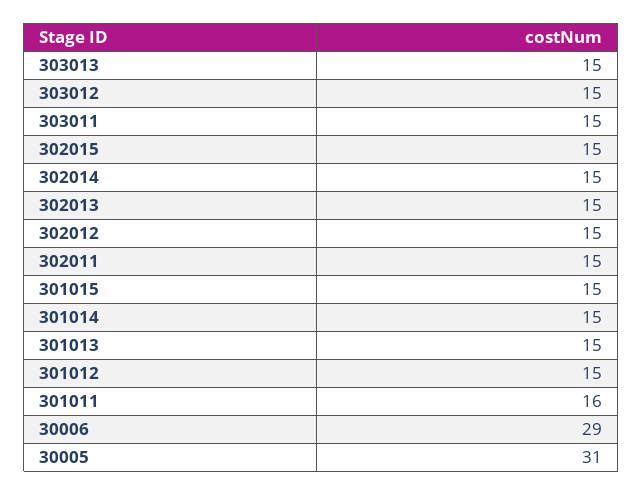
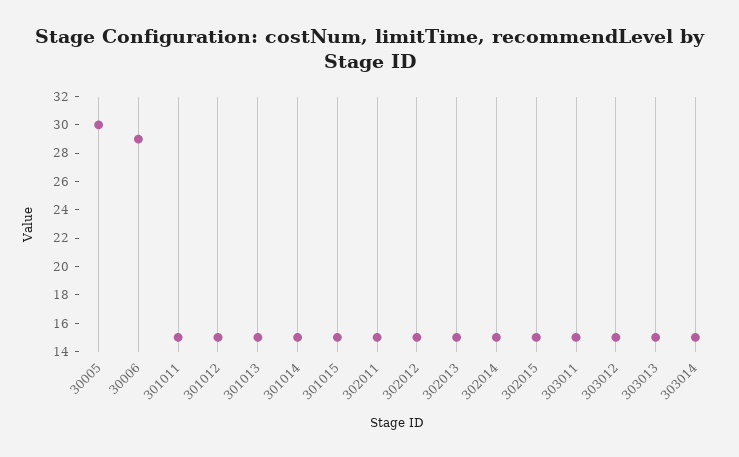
301011: 16 -> 15
30005: 31 -> 30
303014: none -> 15

